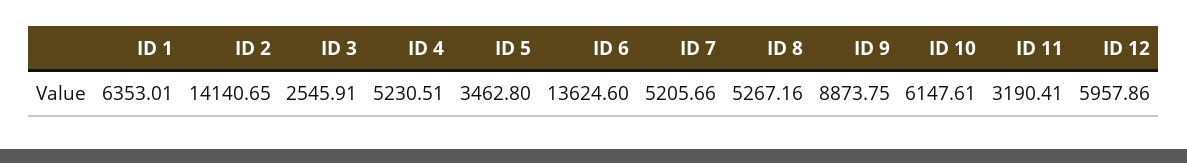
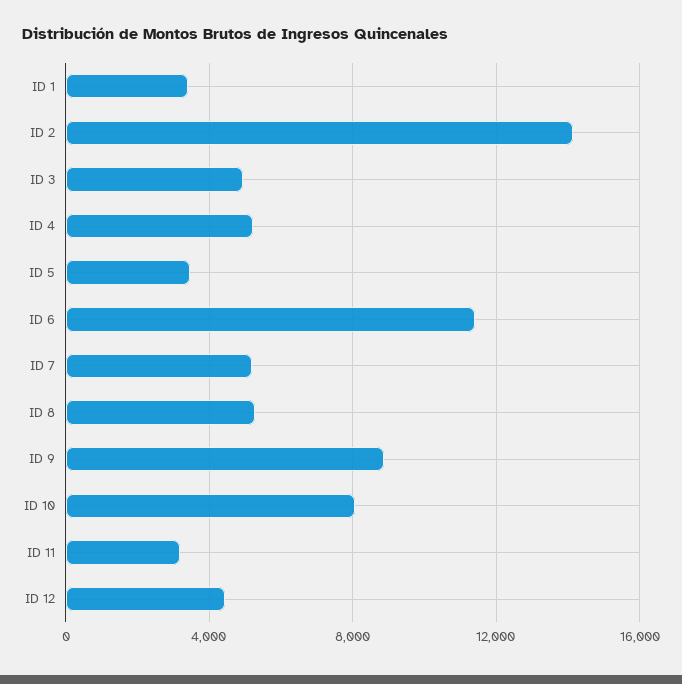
ID 1: 6353.01 -> 3500
ID 3: 2545.91 -> 5000
ID 6: 13624.6 -> 11500
ID 10: 6147.61 -> 8000
ID 12: 5957.86 -> 4500

